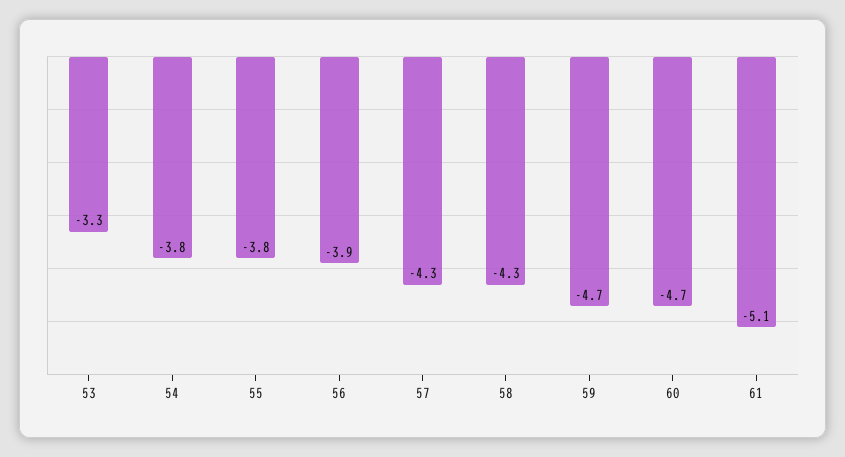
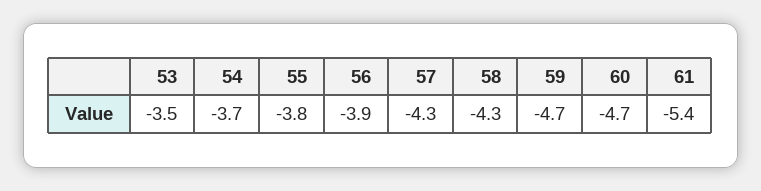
53: -3.3 -> -3.5
54: -3.8 -> -3.7
61: -5.1 -> -5.4

